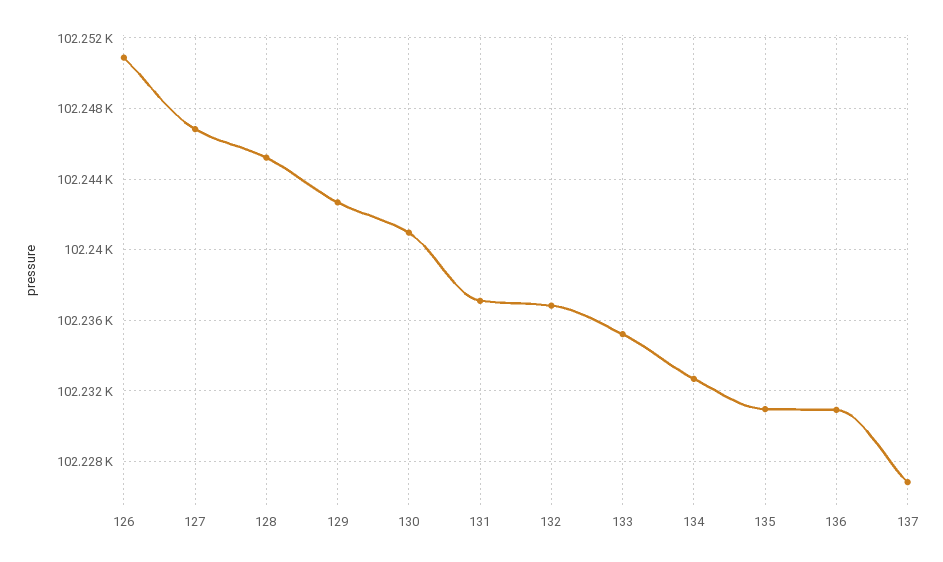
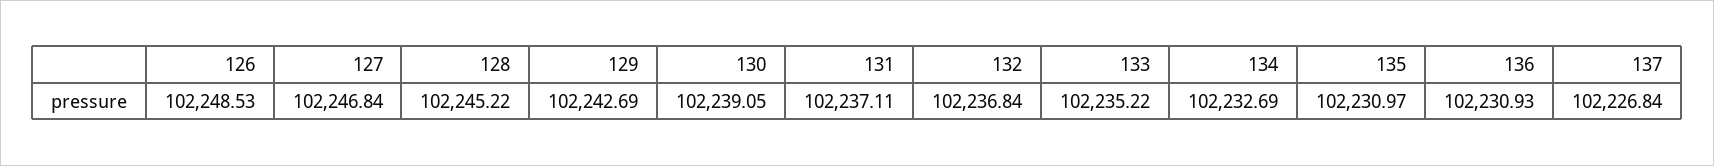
126: 102251 -> 102248.53
130: 102241 -> 102239.05

